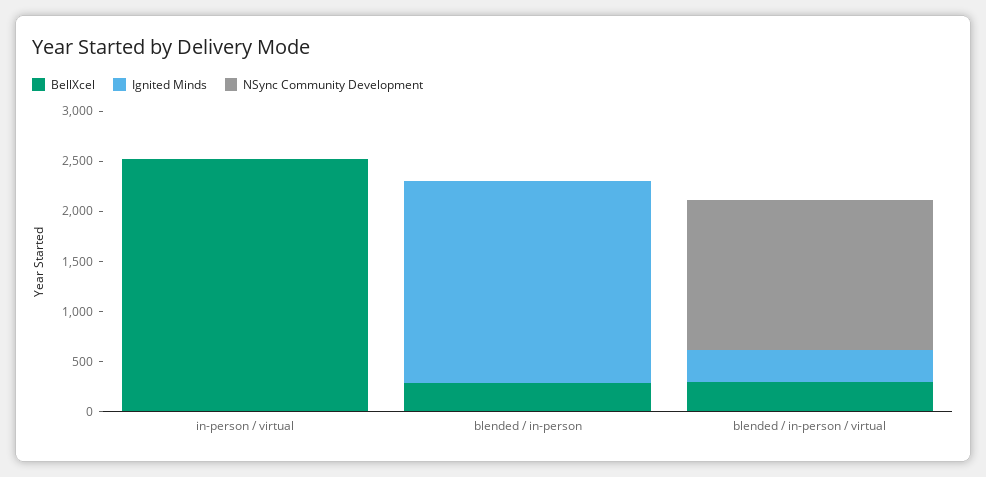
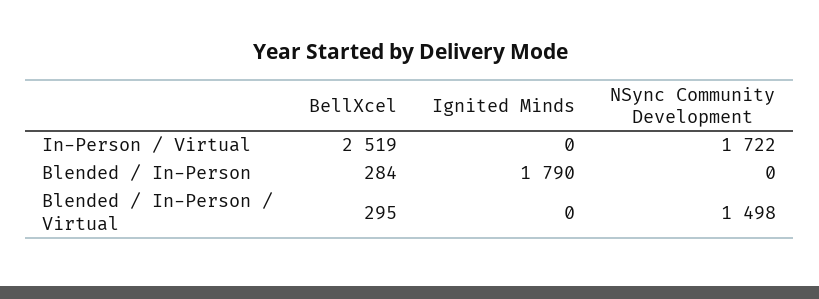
NSync Community Development, in-person / virtual: 0 -> 1722
Ignited Minds, blended / in-person: 2000 -> 1790
Ignited Minds, blended / in-person / virtual: 300 -> 0

